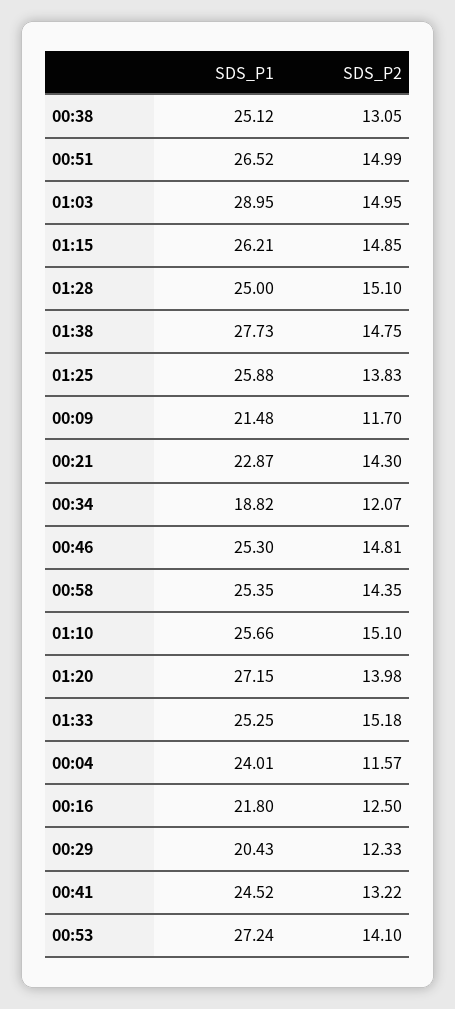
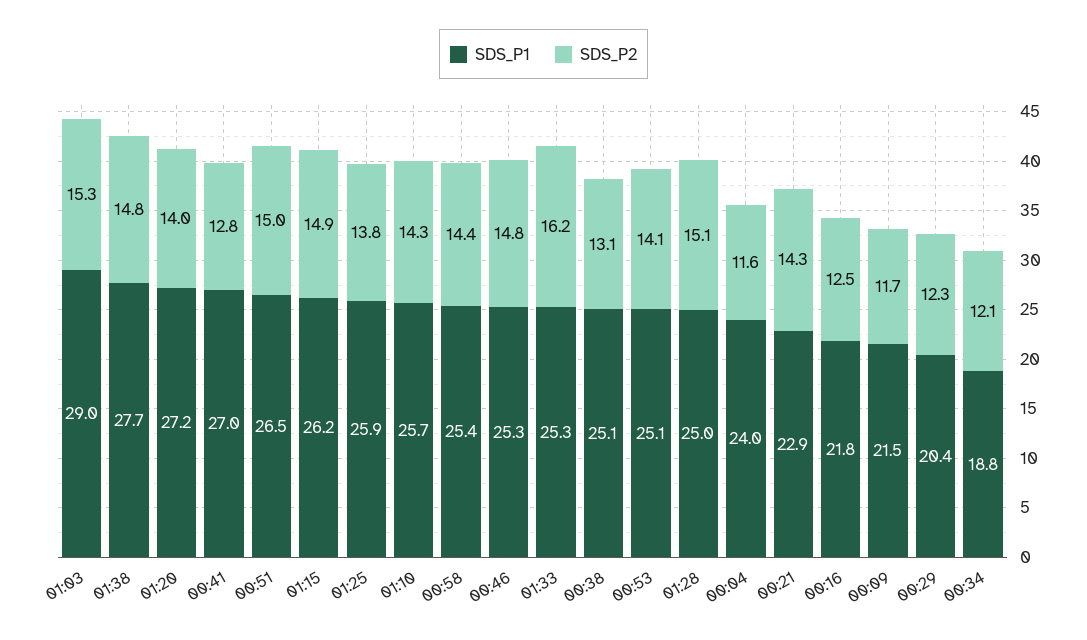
SDS_P2, 01:03: 14.95 -> 15.3
SDS_P2, 01:10: 15.1 -> 14.3
SDS_P2, 01:33: 15.18 -> 16.2
SDS_P1, 00:41: 24.52 -> 27
SDS_P2, 00:41: 13.22 -> 12.8
SDS_P1, 00:53: 27.24 -> 25.1

